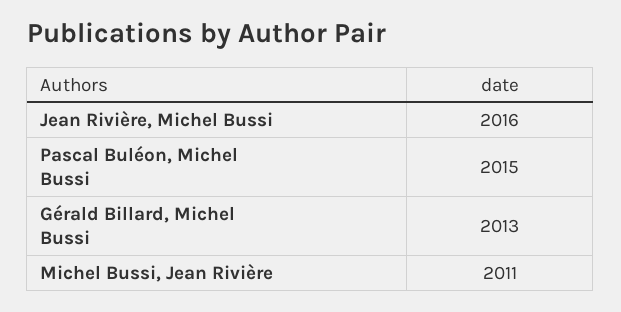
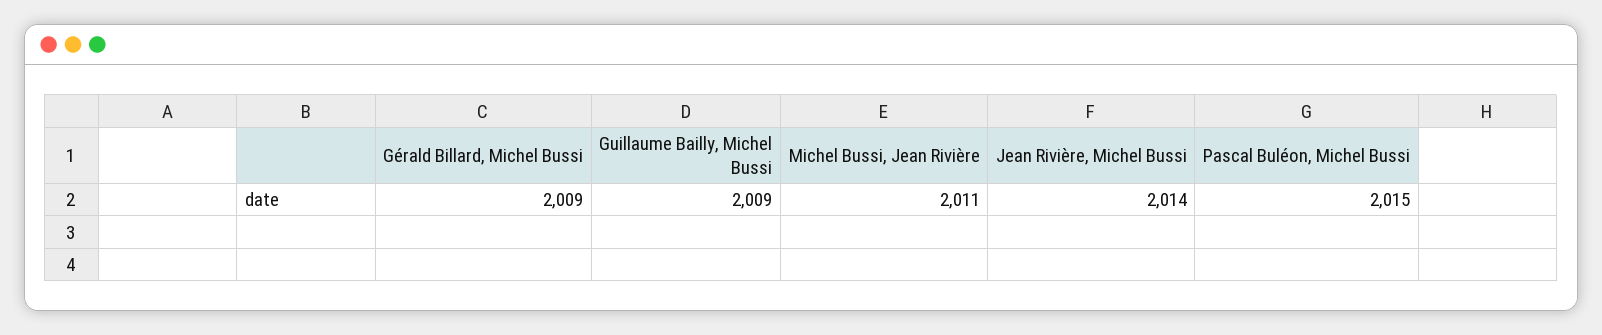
Jean Rivière, Michel Bussi: 2016 -> 2014
Gérald Billard, Michel Bussi: 2013 -> 2009
Guillaume Bailly, Michel Bussi: none -> 2009

